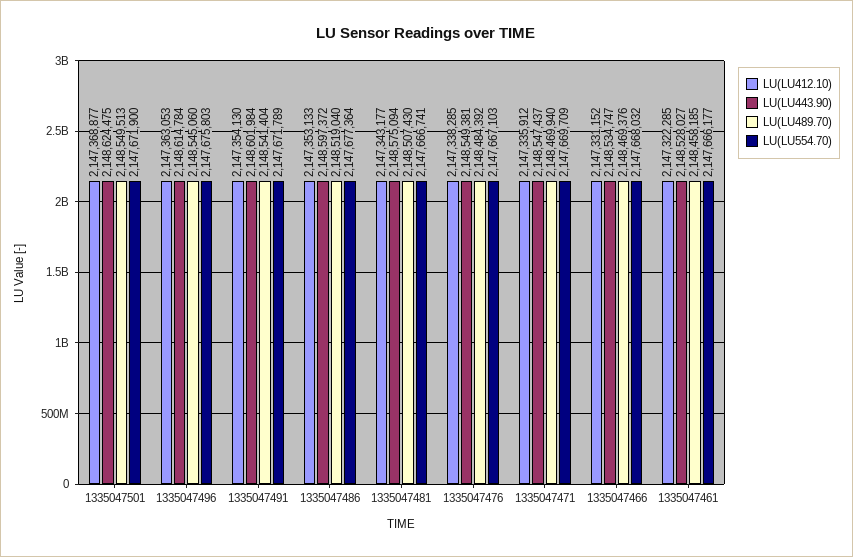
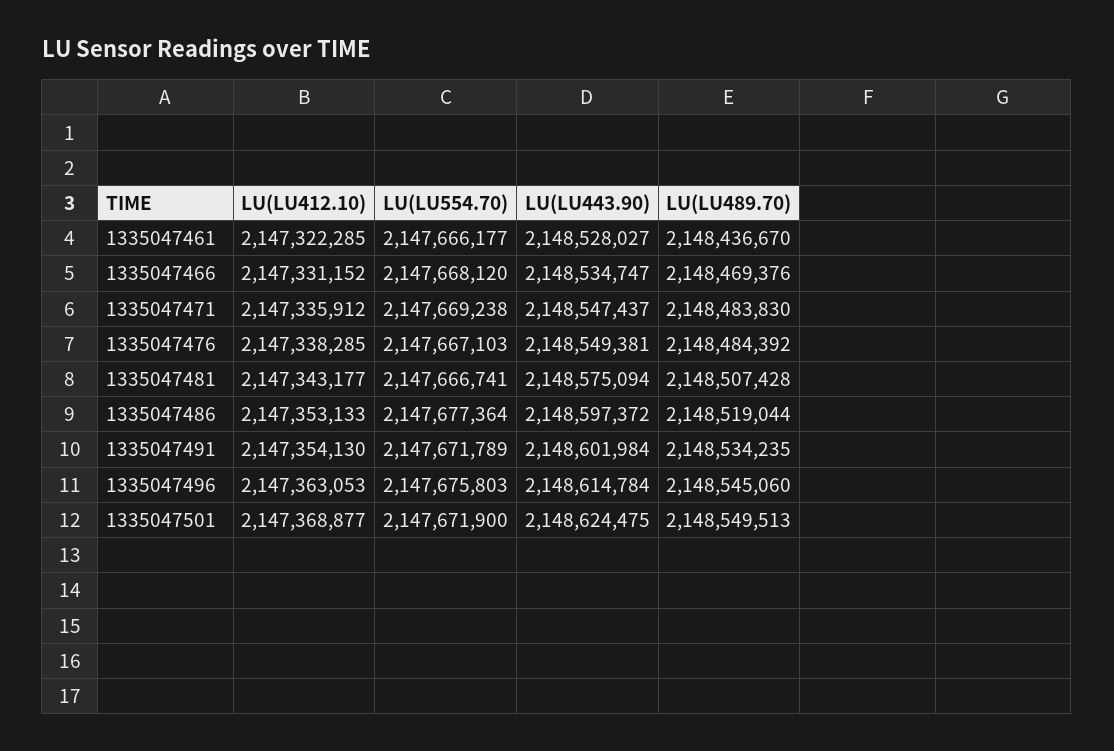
LU(LU489.70), 1335047491: 2148541404 -> 2148534235
LU(LU489.70), 1335047486: 2148519040 -> 2148519044
LU(LU489.70), 1335047481: 2148507430 -> 2148507428
LU(LU489.70), 1335047471: 2148469940 -> 2148483830
LU(LU554.70), 1335047471: 2147669709 -> 2147669238
LU(LU554.70), 1335047466: 2147668032 -> 2147668120
LU(LU489.70), 1335047461: 2148458185 -> 2148436670

